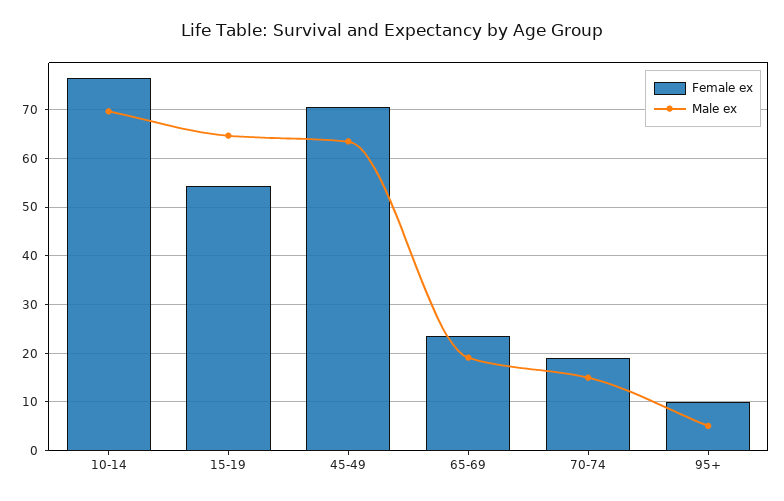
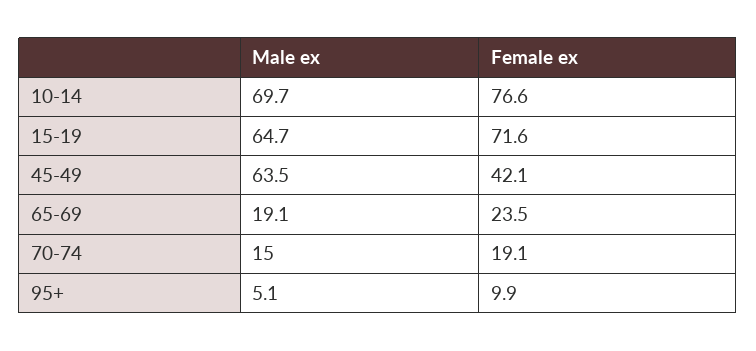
Female ex, 15-19: 54 -> 71.6
Female ex, 45-49: 70 -> 42.1

